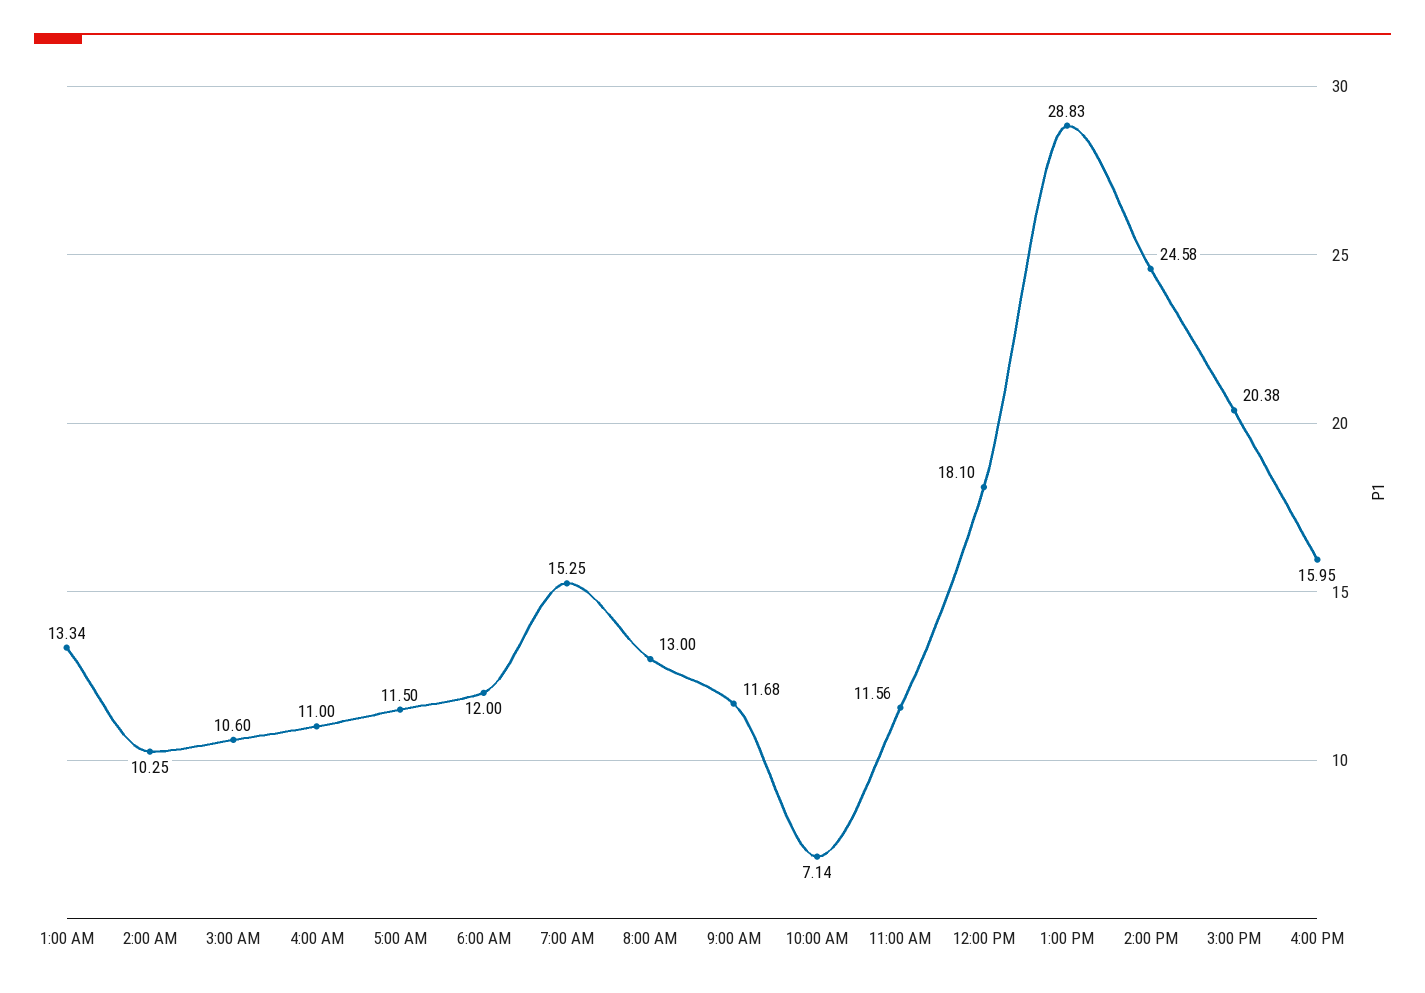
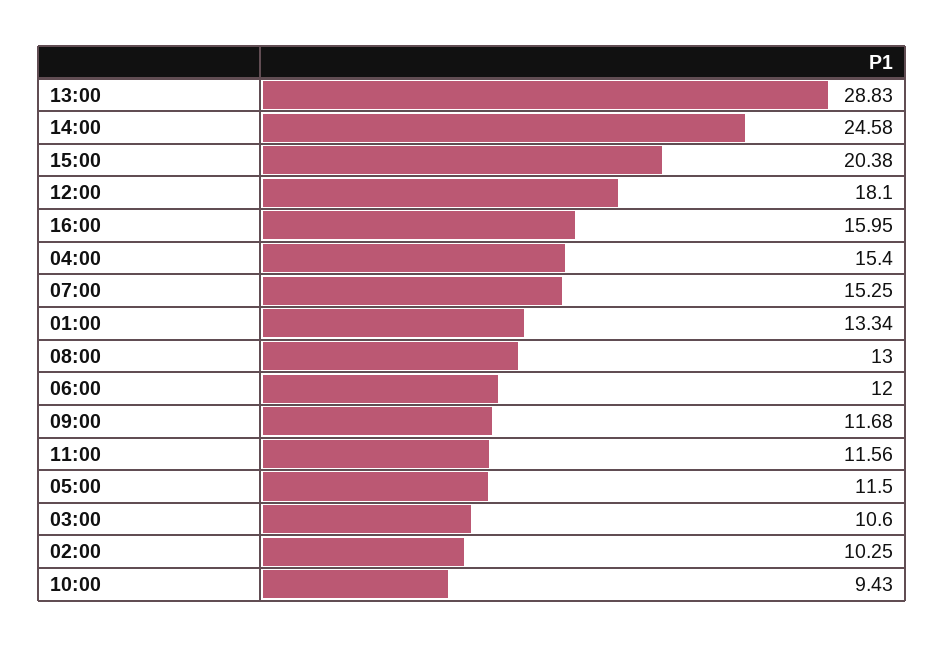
4:00 AM: 11 -> 15.4
10:00 AM: 7.14 -> 9.43

